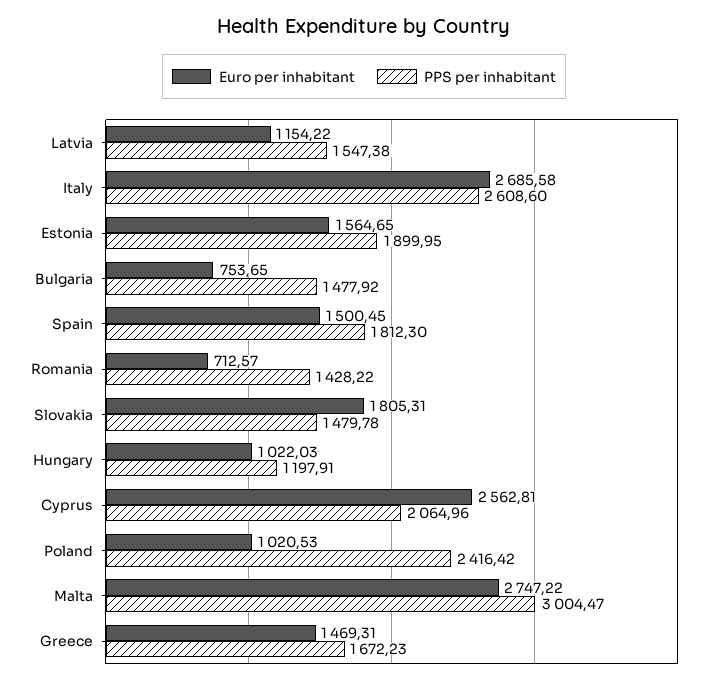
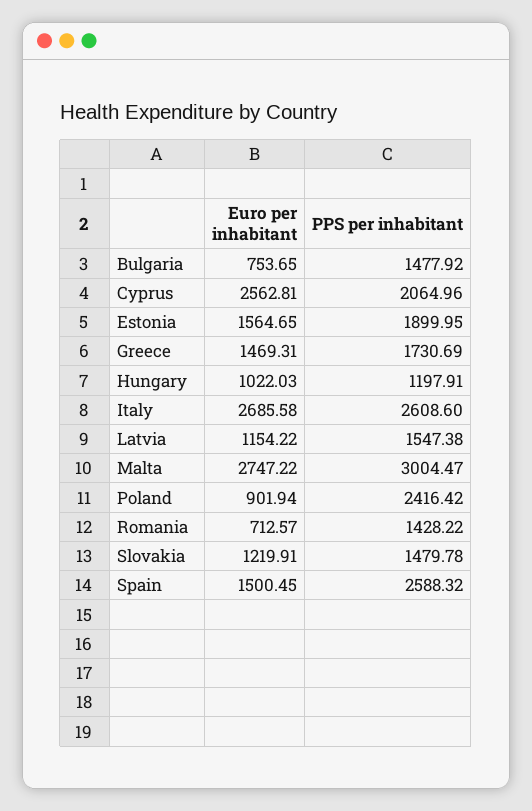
PPS per inhabitant, Spain: 1812.3 -> 2588.32
Euro per inhabitant, Slovakia: 1805.31 -> 1219.91
Euro per inhabitant, Poland: 1020.53 -> 901.94
PPS per inhabitant, Greece: 1672.23 -> 1730.69

